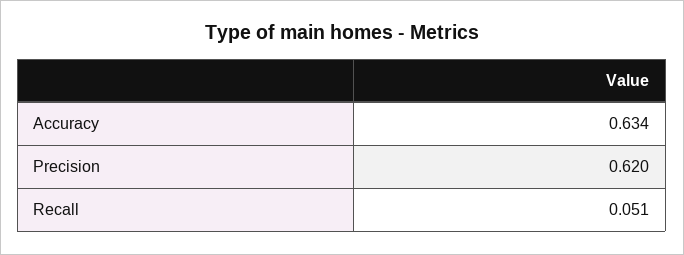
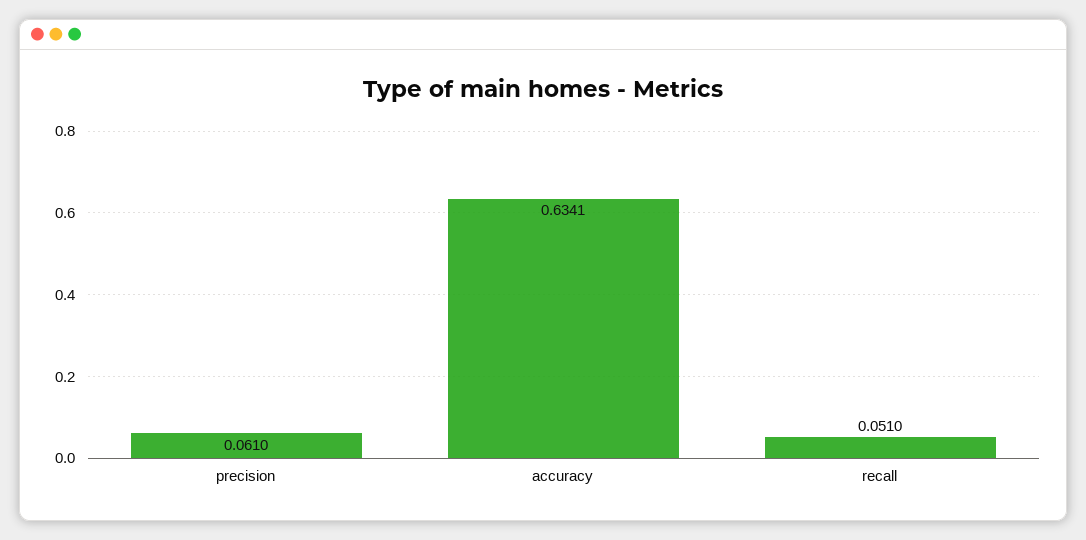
Precision: 0.62 -> 0.061

